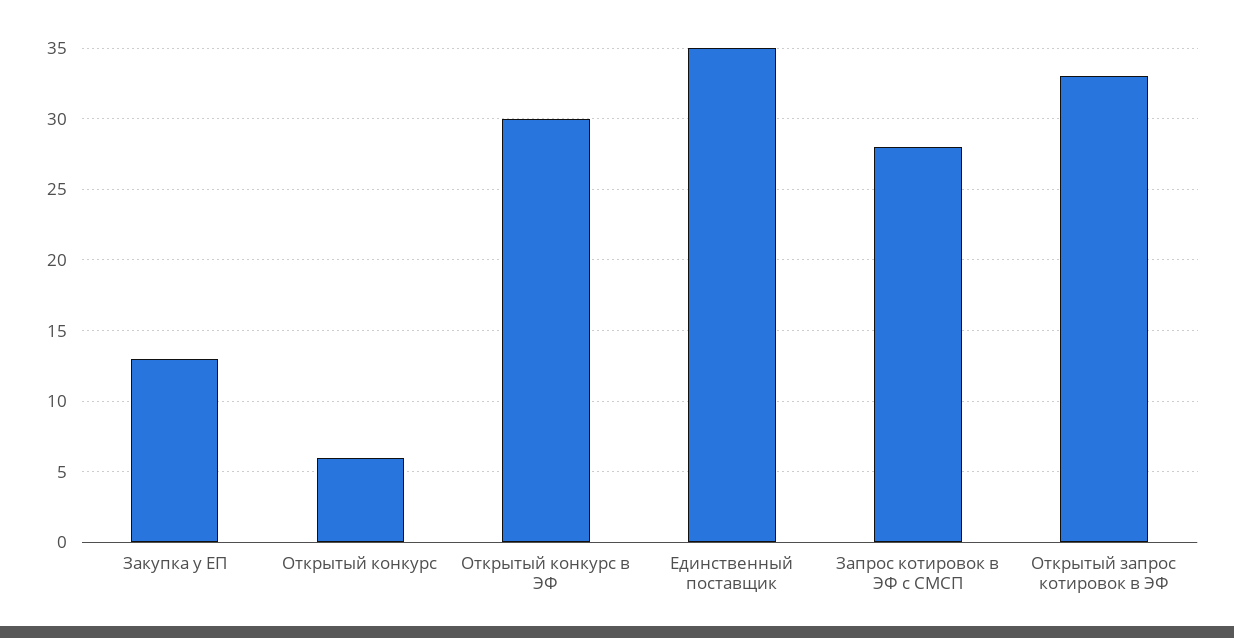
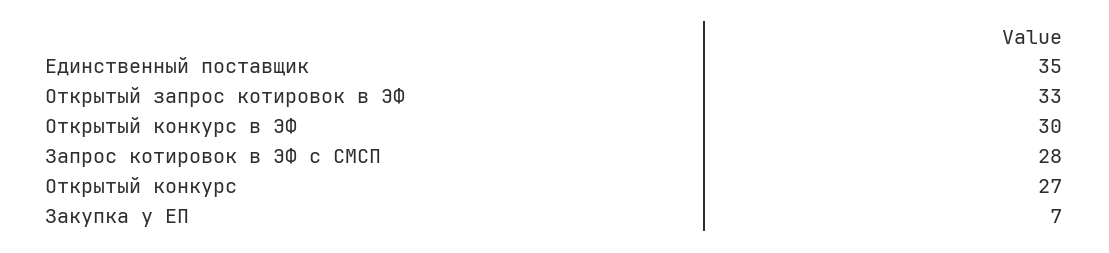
Закупка у ЕП: 13 -> 7
Открытый конкурс: 6 -> 27

